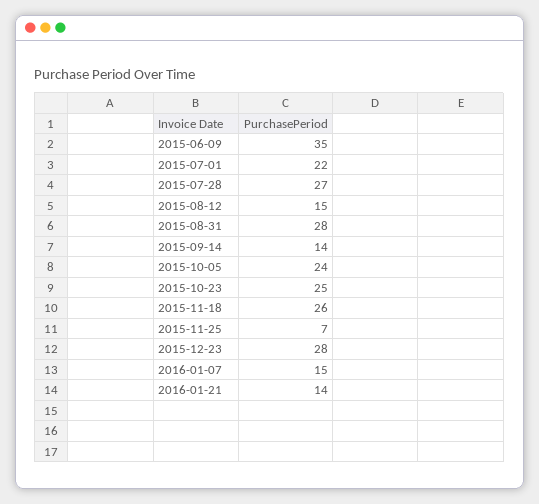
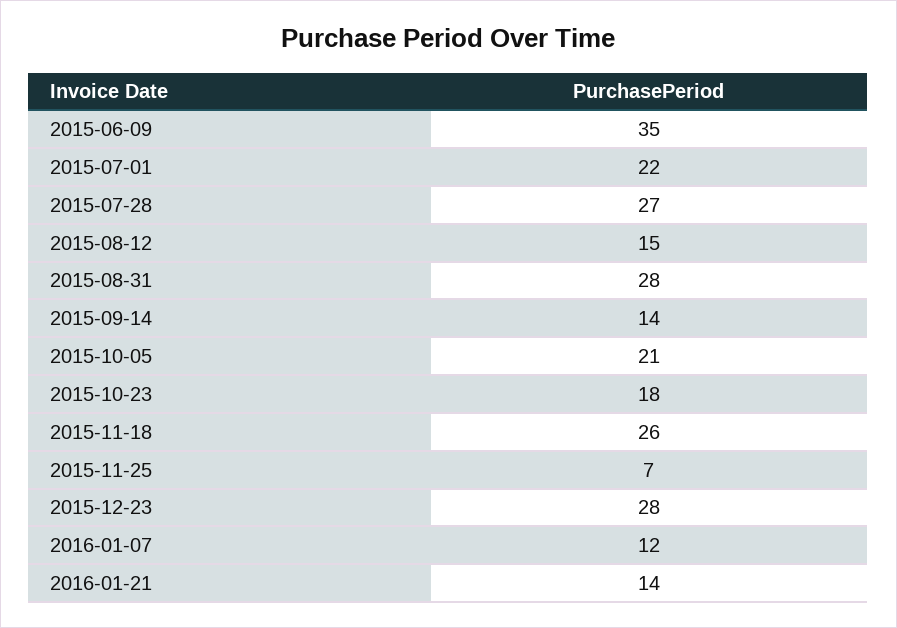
2015-10-05: 24 -> 21
2015-10-23: 25 -> 18
2016-01-07: 15 -> 12

